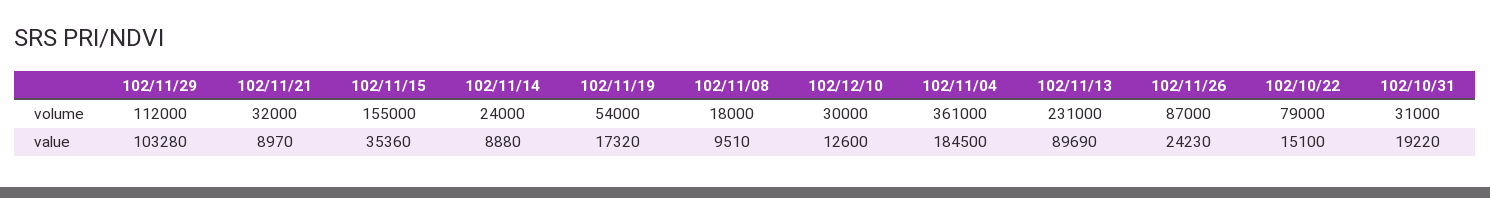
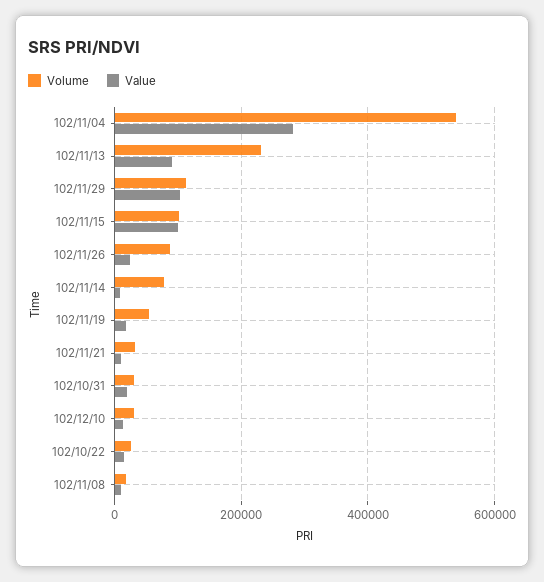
volume, 102/11/15: 155000 -> 100000
volume, 102/11/14: 24000 -> 80000
volume, 102/11/04: 361000 -> 540000
volume, 102/10/22: 79000 -> 20000
value, 102/11/15: 35360 -> 100000
value, 102/11/04: 184500 -> 280000

